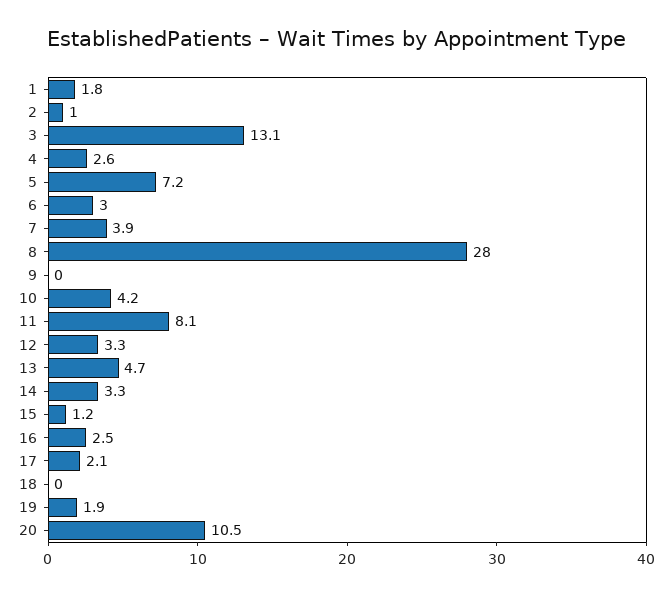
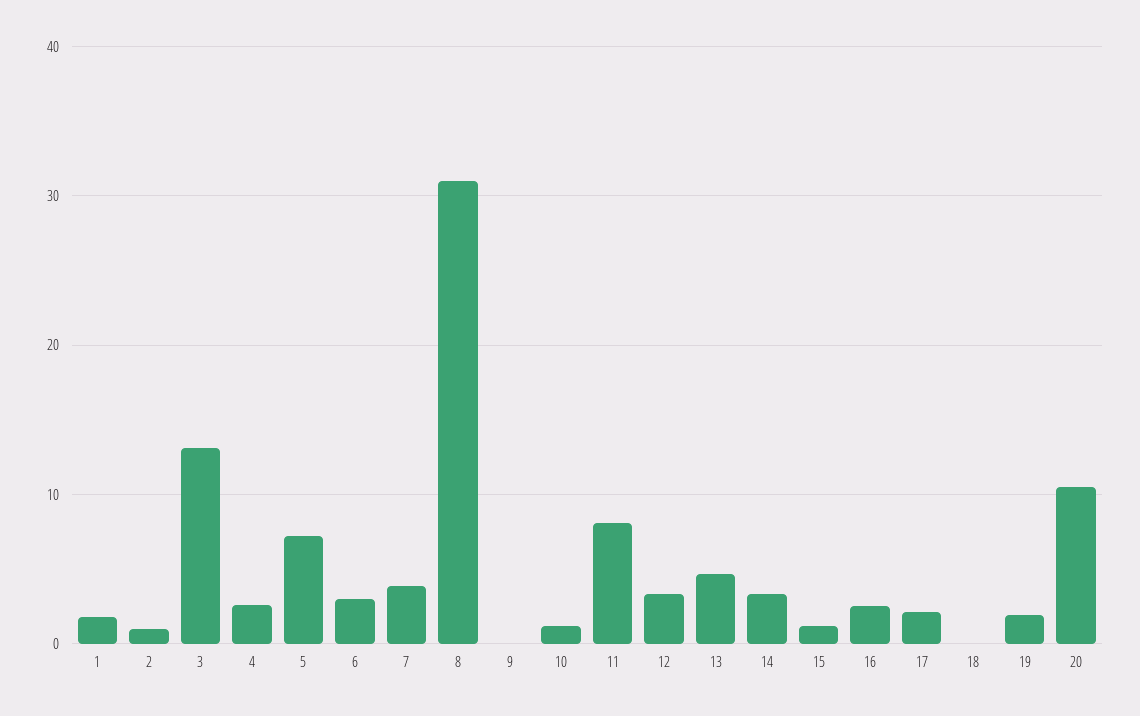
8: 28 -> 31
10: 4.2 -> 1

